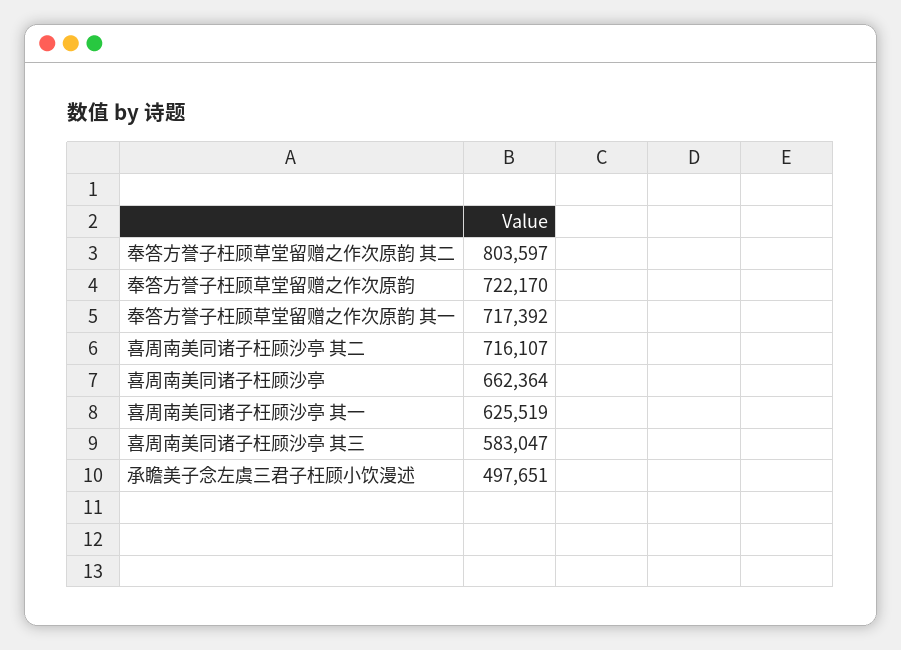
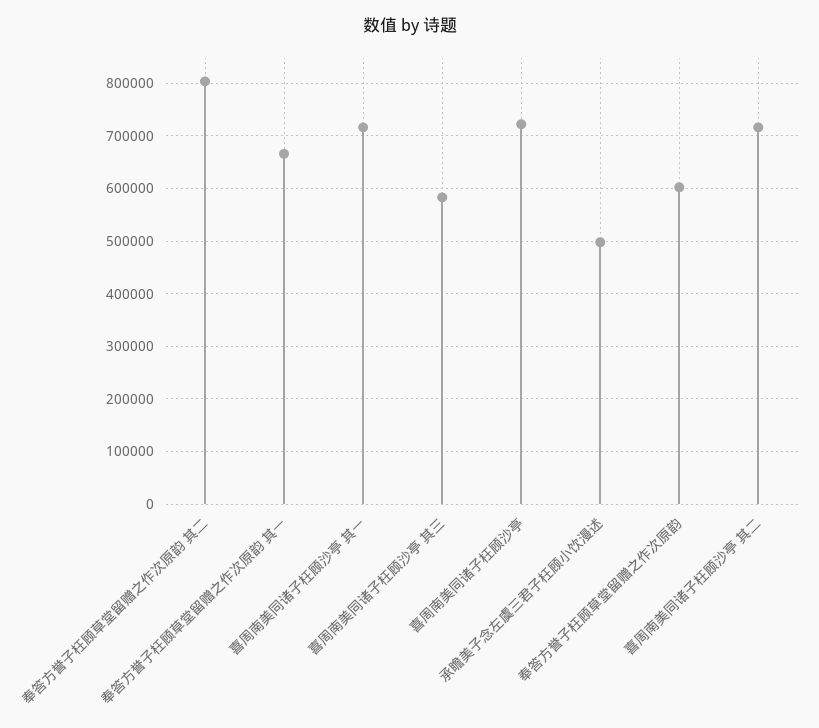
奉答方誉子枉顾草堂留赠之作次原韵: 722170 -> 600000
奉答方誉子枉顾草堂留赠之作次原韵 其一: 717392 -> 660000
喜周南美同诸子枉顾沙亭: 662364 -> 720000
喜周南美同诸子枉顾沙亭 其一: 625519 -> 720000

